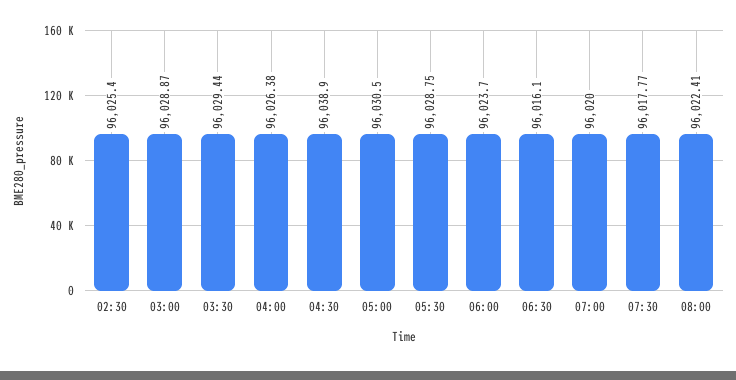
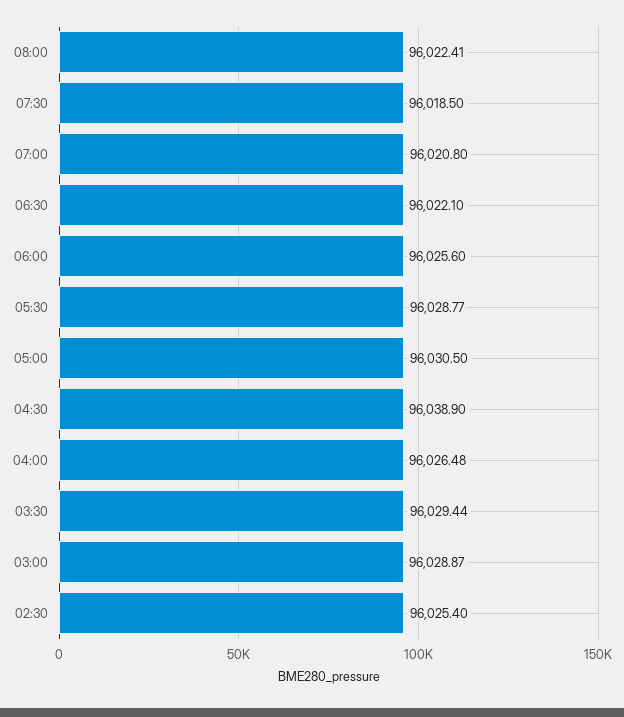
04:00: 96026.38 -> 96026.48
05:30: 96028.75 -> 96028.77
06:00: 96023.7 -> 96025.6
06:30: 96016.1 -> 96022.1
07:00: 96020 -> 96020.8
07:30: 96017.77 -> 96018.5

